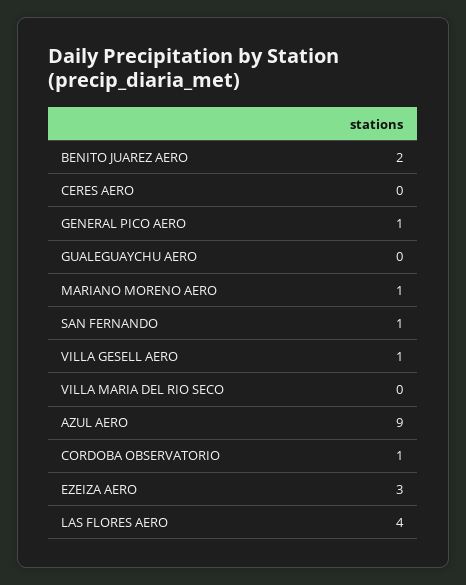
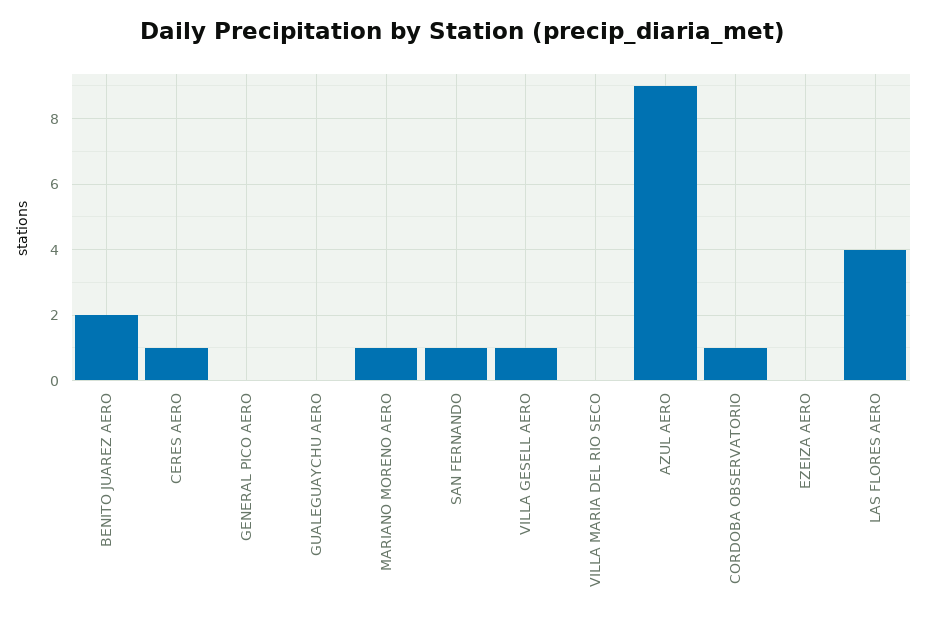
CERES AERO: 0 -> 1
GENERAL PICO AERO: 1 -> 0
EZEIZA AERO: 3 -> 0

